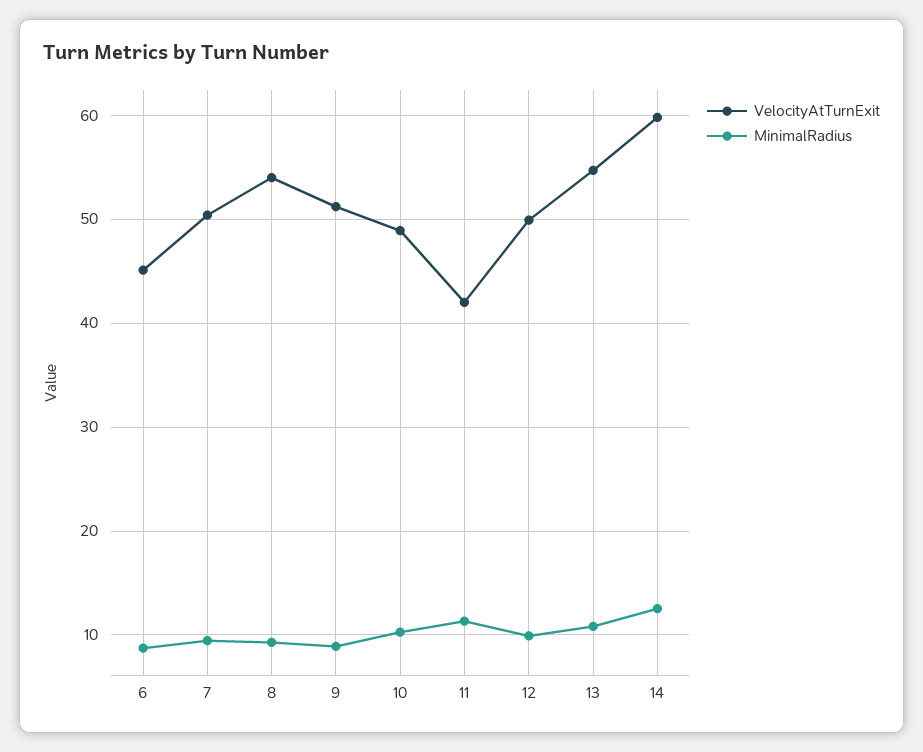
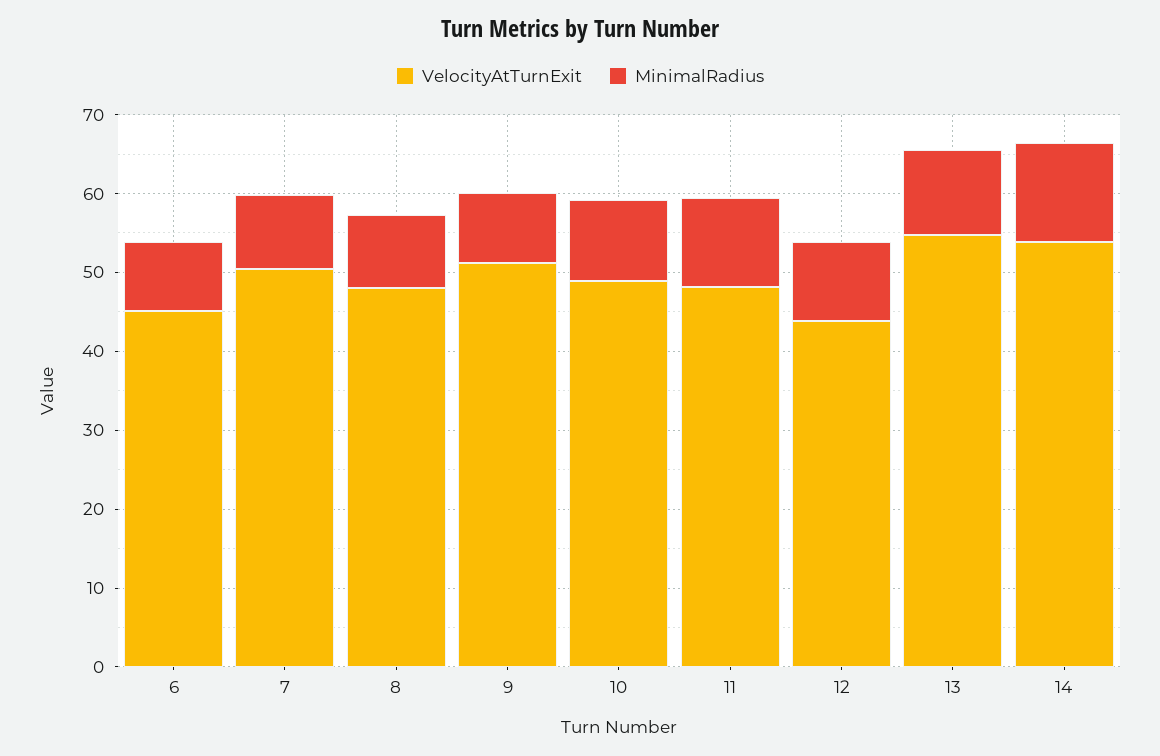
VelocityAtTurnExit, 8: 54 -> 48
VelocityAtTurnExit, 11: 42 -> 48
VelocityAtTurnExit, 12: 50 -> 44
VelocityAtTurnExit, 14: 60 -> 54

